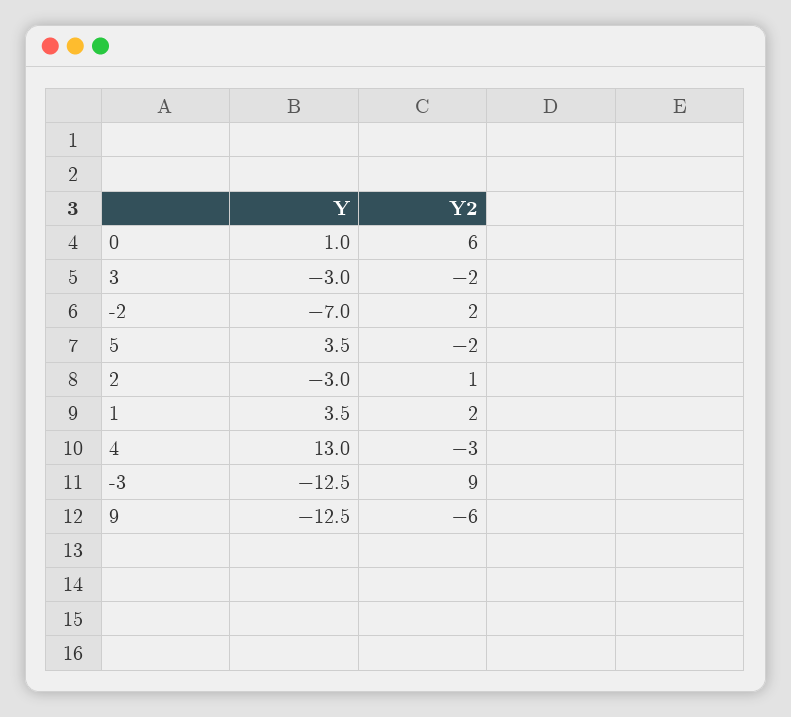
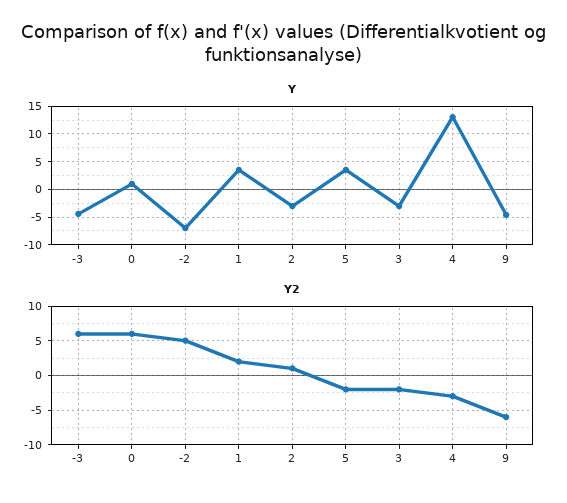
Y2, -2: 2 -> 5
Y, -3: -12.5 -> -5
Y2, -3: 9 -> 6
Y, 9: -12.5 -> -5

